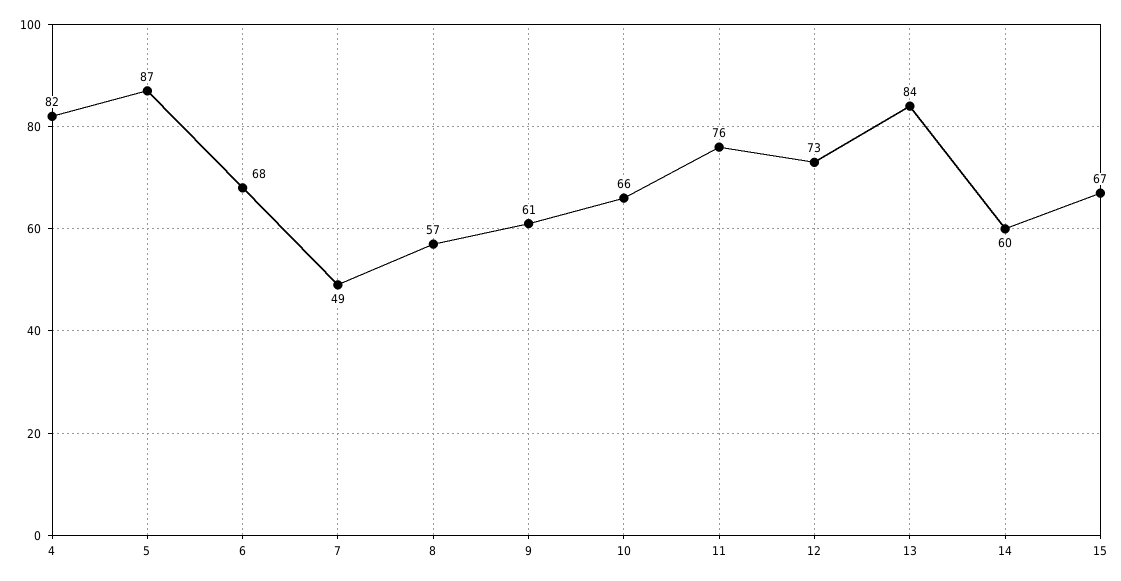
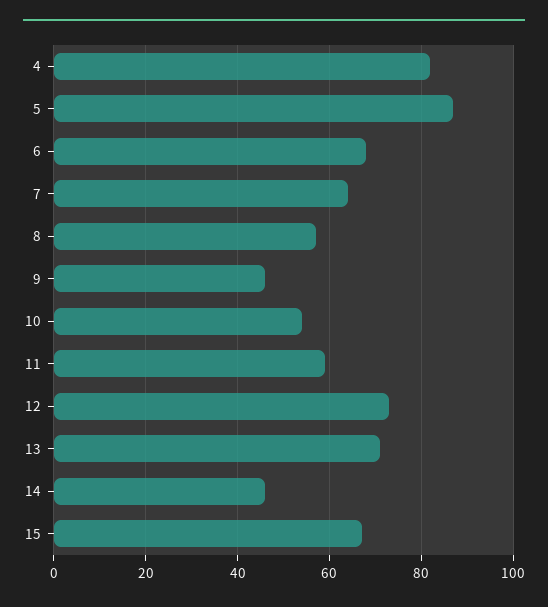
7: 49 -> 65
9: 61 -> 45
10: 66 -> 55
11: 76 -> 60
13: 84 -> 70
14: 60 -> 45

